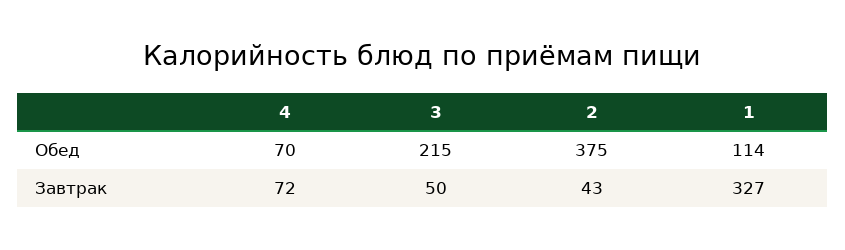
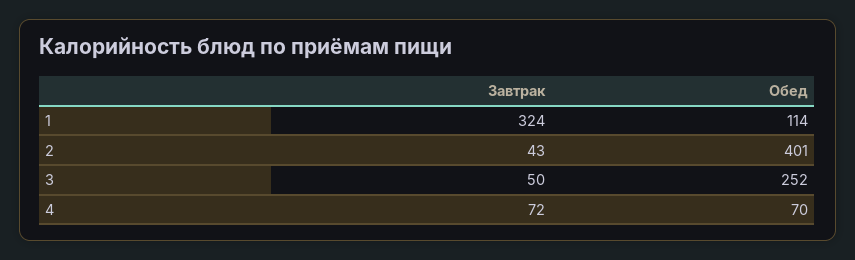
3, Обед: 215 -> 252
2, Обед: 375 -> 401
1, Завтрак: 327 -> 324

